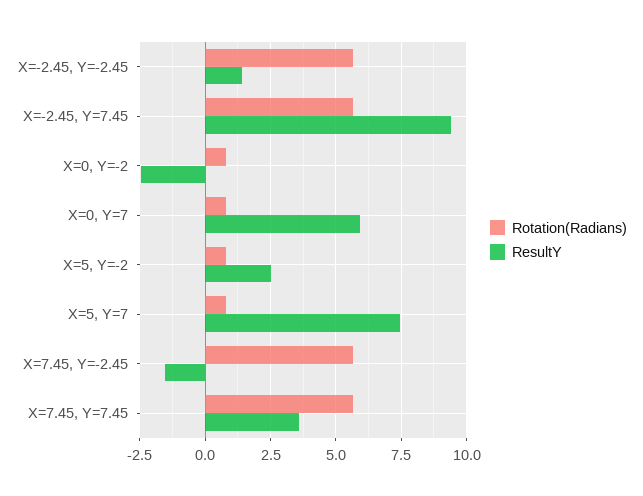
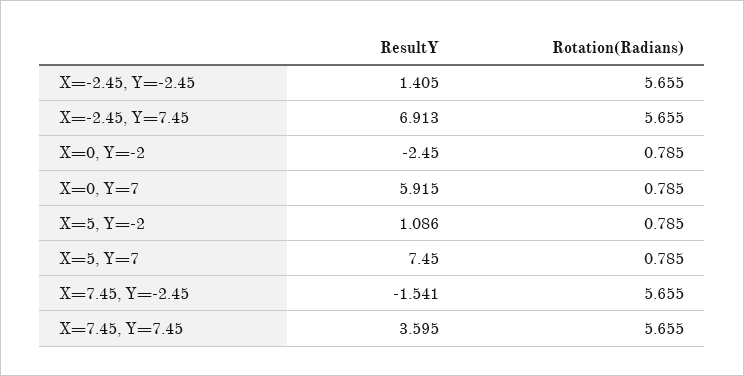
ResultY, X=-2.45, Y=7.45: 9.5 -> 6.913
ResultY, X=5, Y=-2: 2.5 -> 1.086

